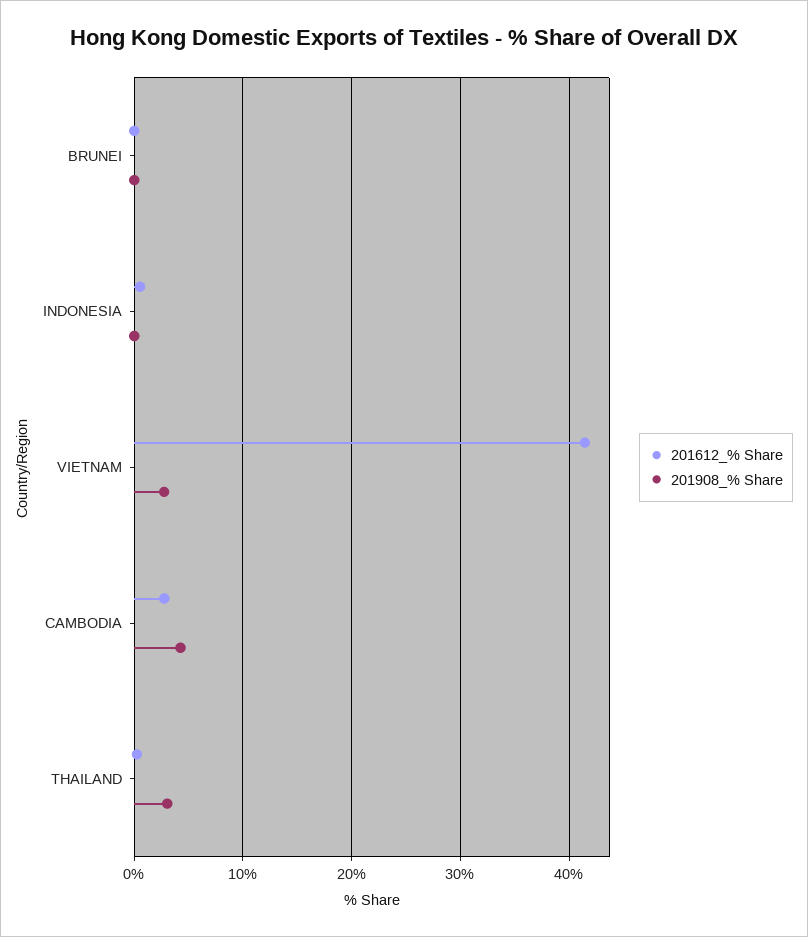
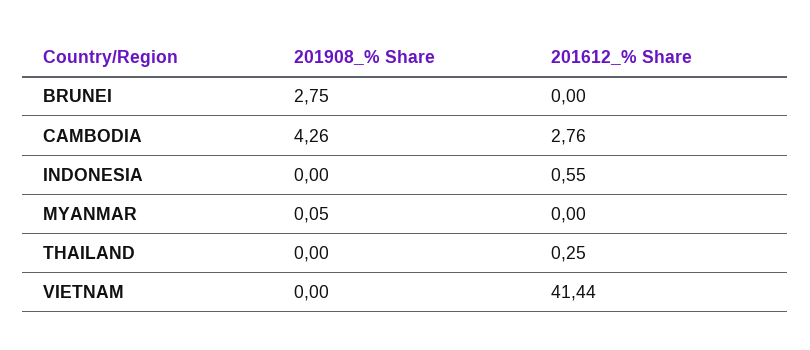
201908_% Share, BRUNEI: 0 -> 2.75
201908_% Share, VIETNAM: 3 -> 0
201908_% Share, THAILAND: 3 -> 0
201908_% Share, MYANMAR: none -> 0.05
201612_% Share, MYANMAR: none -> 0

